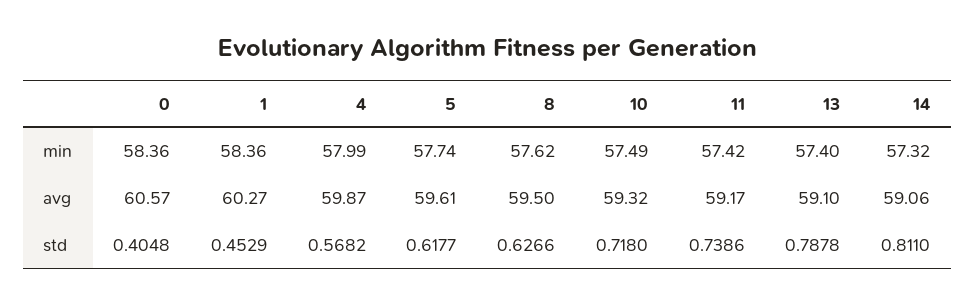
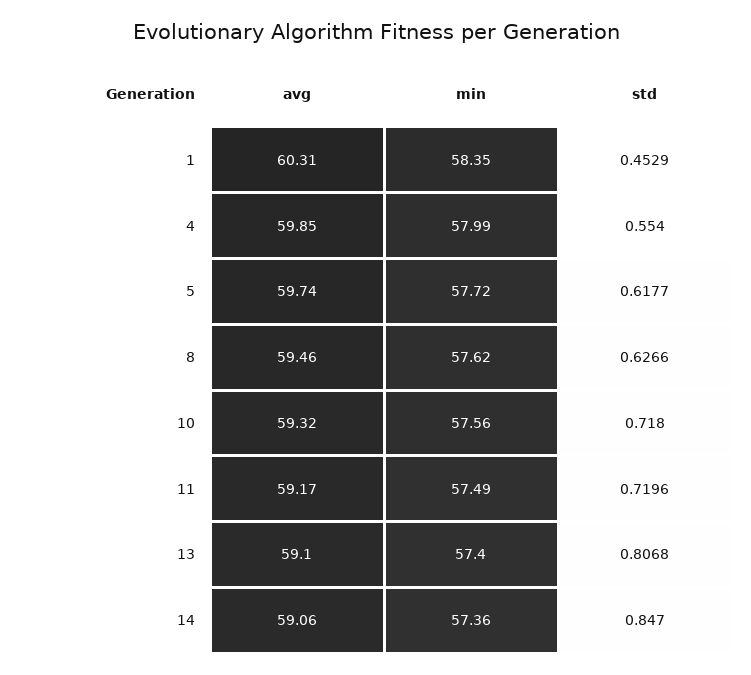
0, min: 58.36 -> none
1, min: 58.36 -> 58.35
5, min: 57.74 -> 57.72
10, min: 57.49 -> 57.56
11, min: 57.42 -> 57.49
14, min: 57.32 -> 57.36
0, avg: 60.57 -> none
1, avg: 60.27 -> 60.31
4, avg: 59.87 -> 59.85
5, avg: 59.61 -> 59.74
8, avg: 59.5 -> 59.46
0, std: 0.4048 -> none
4, std: 0.5682 -> 0.554
11, std: 0.7386 -> 0.7196
13, std: 0.7878 -> 0.8068
14, std: 0.811 -> 0.847

